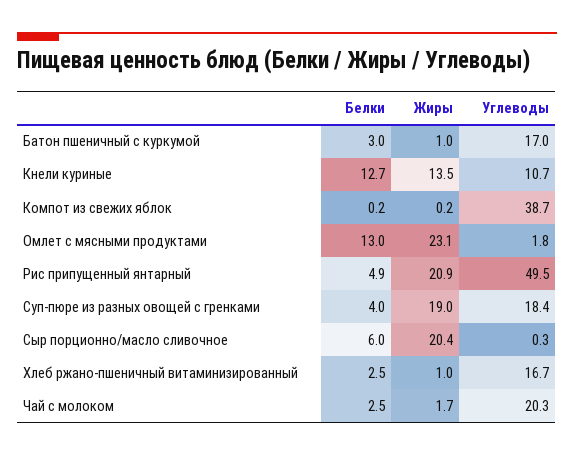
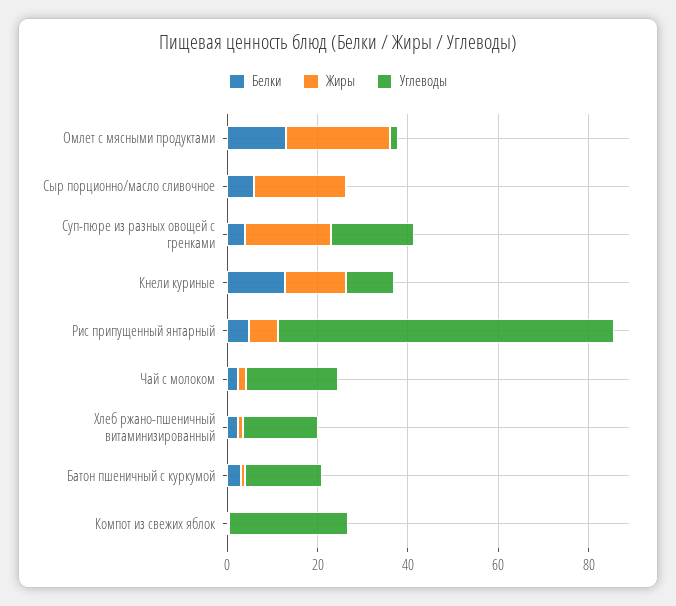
Углеводы, Компот из свежих яблок: 38.7 -> 25
Жиры, Рис припущенный янтарный: 20.9 -> 5
Углеводы, Рис припущенный янтарный: 49.5 -> 75

